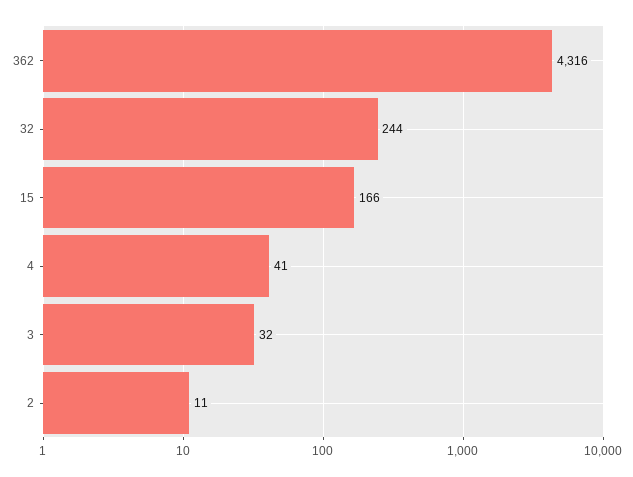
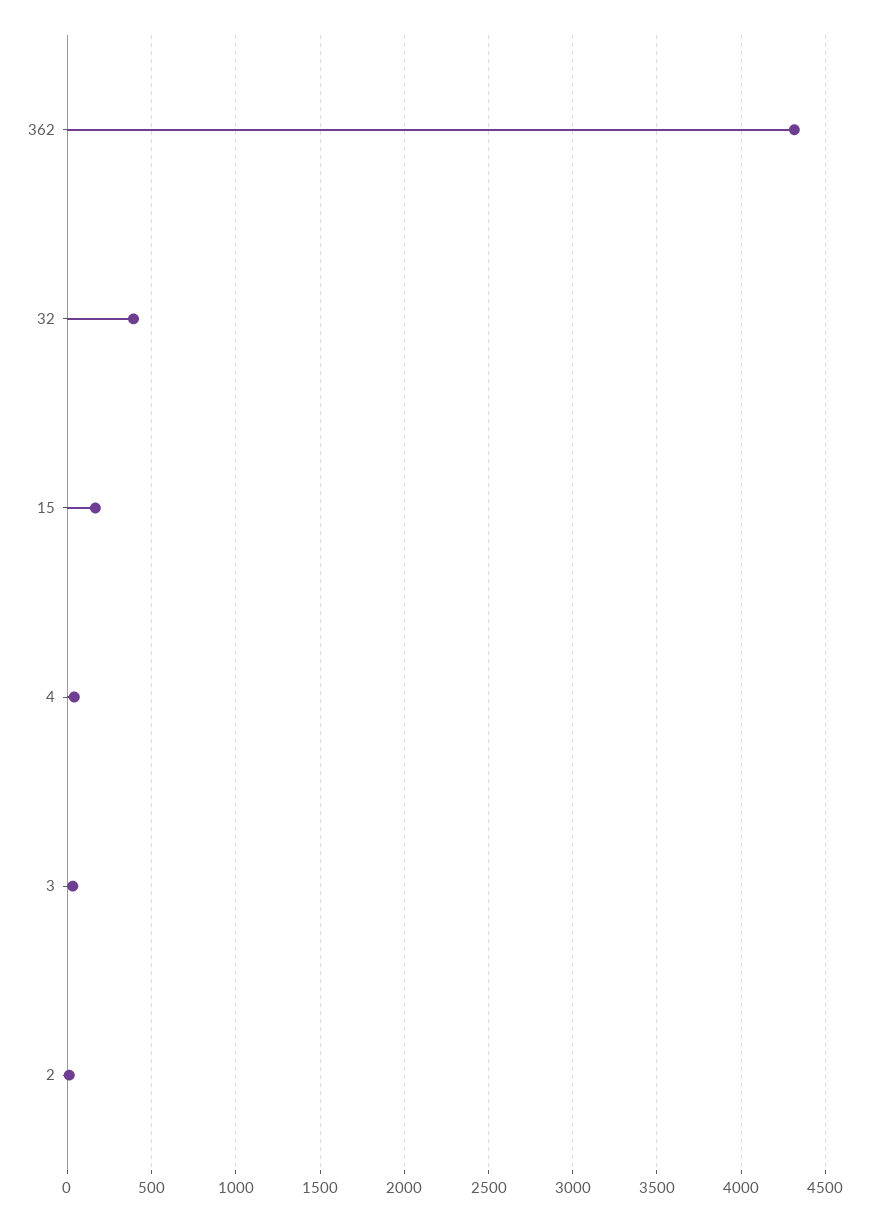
32: 244 -> 400

